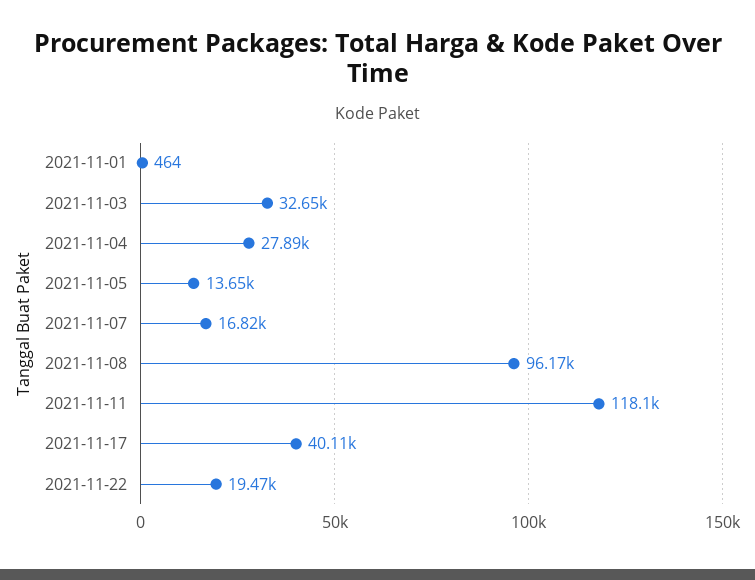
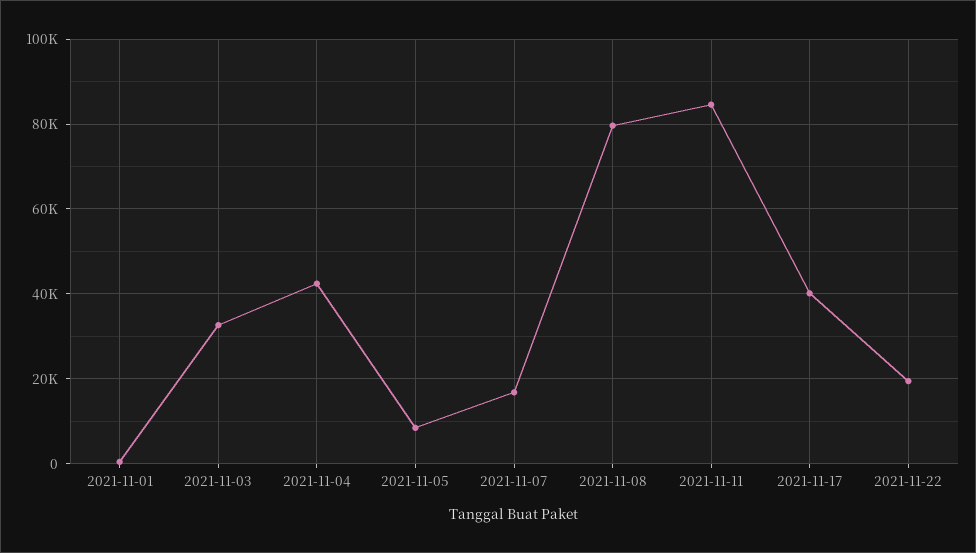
2021-11-04: 27890 -> 42000
2021-11-05: 13650 -> 8000
2021-11-08: 96170 -> 80000
2021-11-11: 118100 -> 84000

